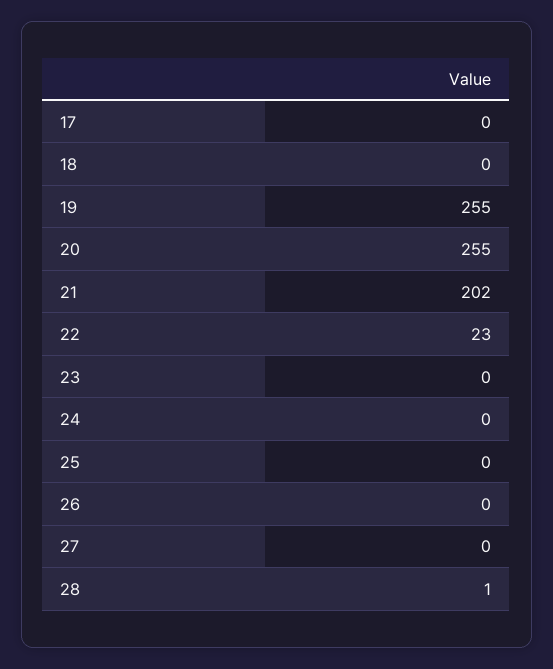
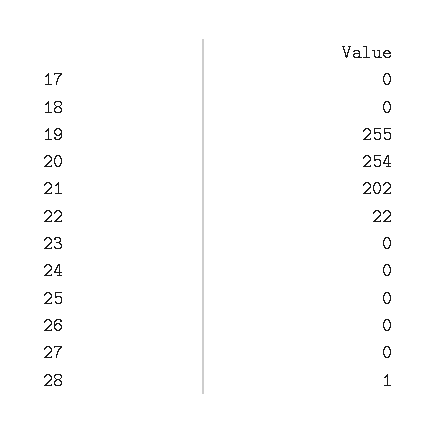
20: 255 -> 254
22: 23 -> 22

